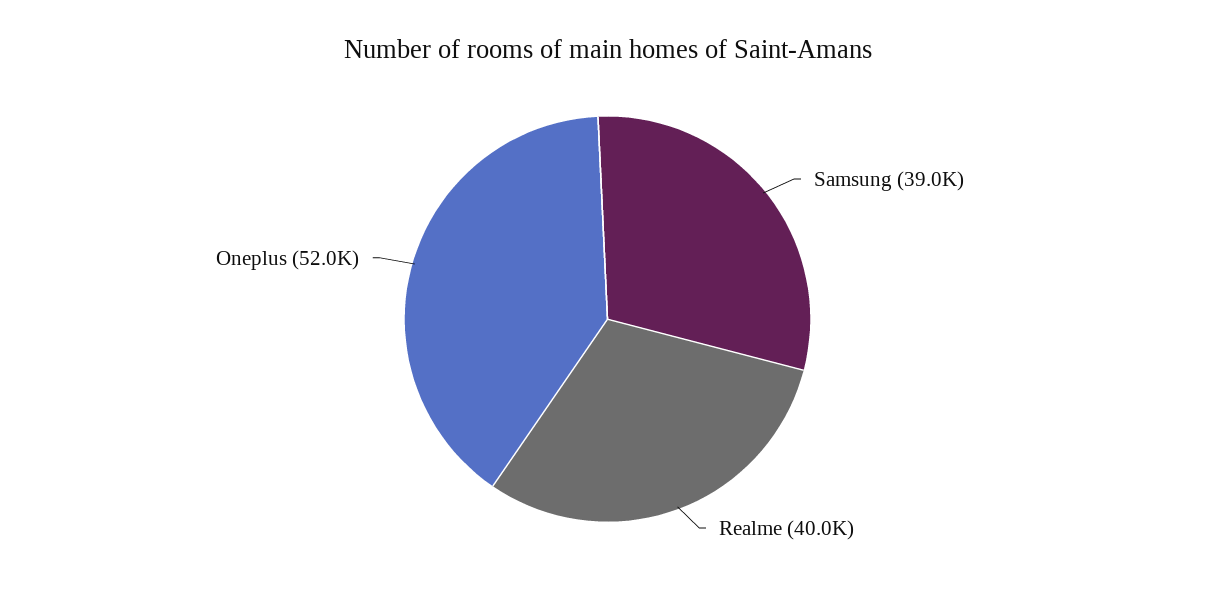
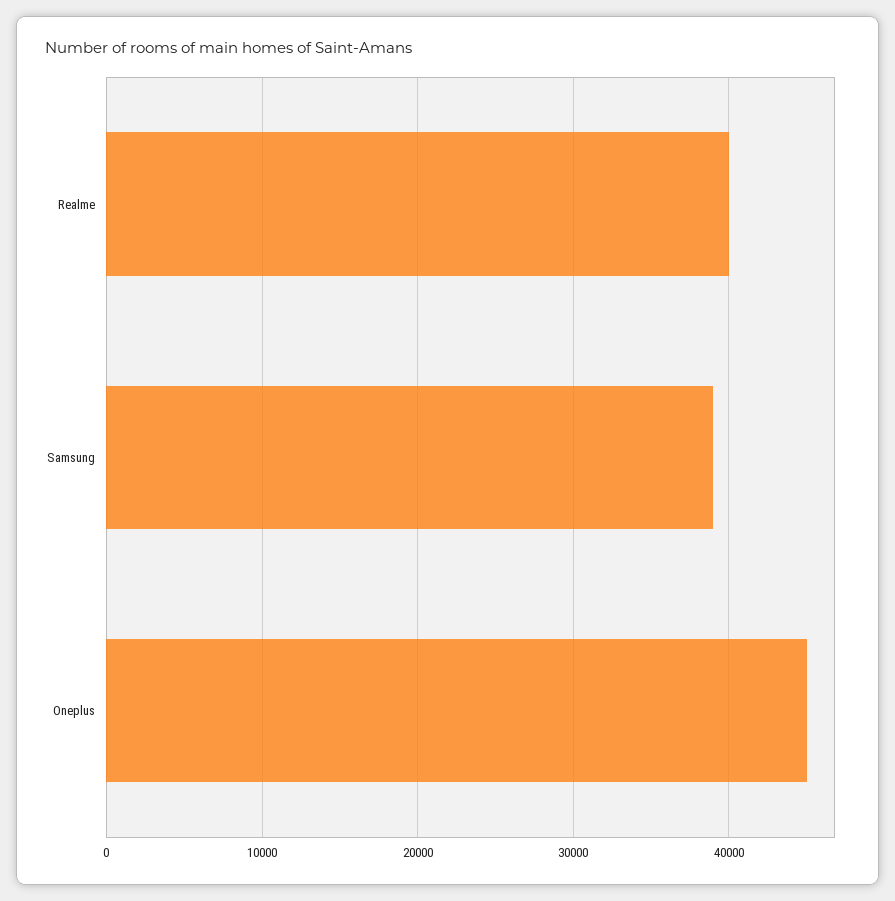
Oneplus: 52000 -> 45000

